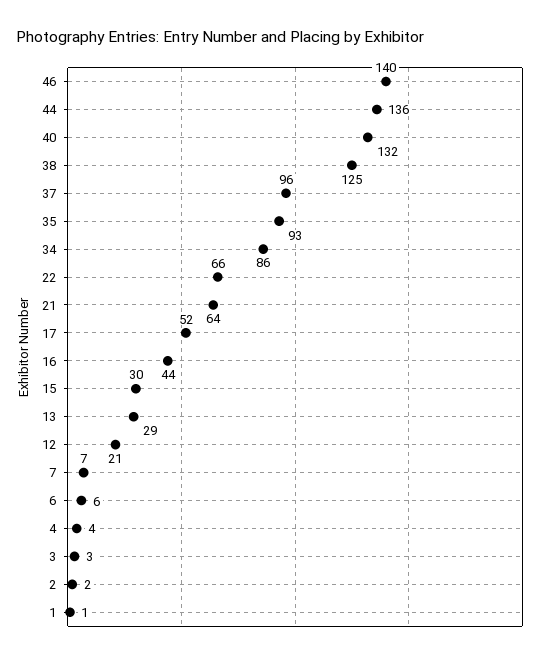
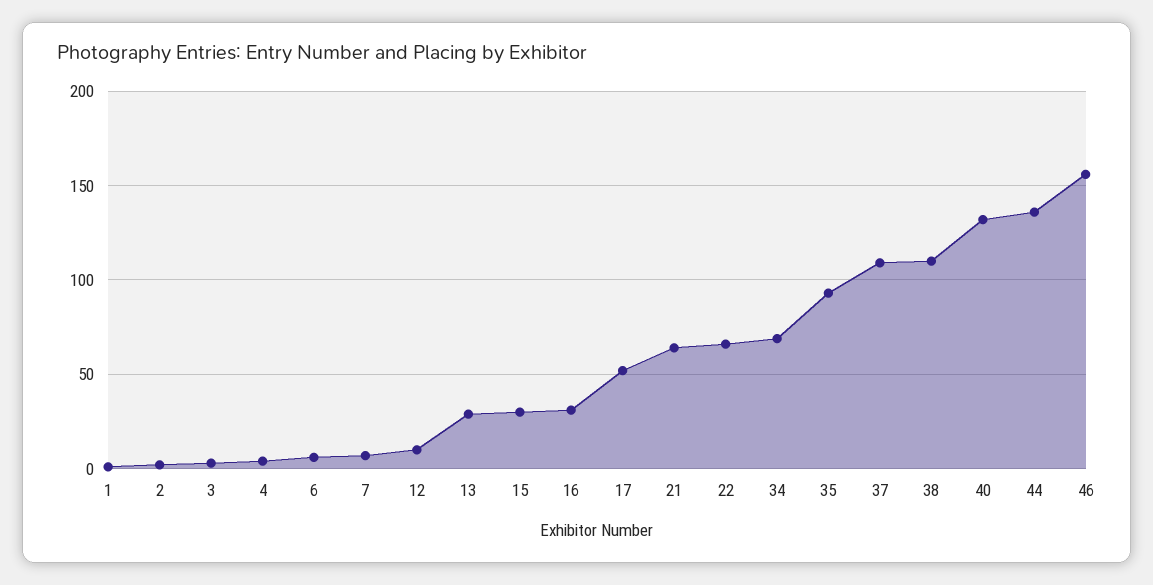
46: 140 -> 155
38: 125 -> 110
37: 96 -> 110
34: 86 -> 70
16: 44 -> 30
12: 21 -> 10

